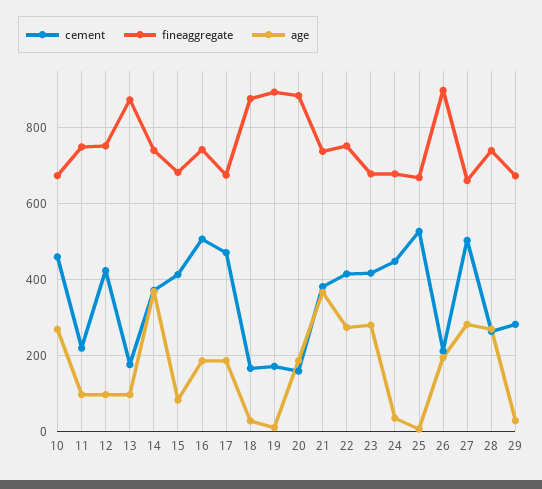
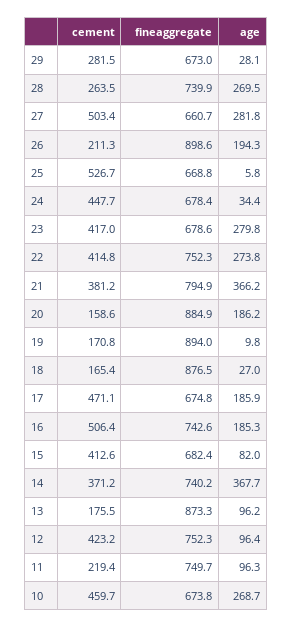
fineaggregate, 21: 740 -> 794.9

